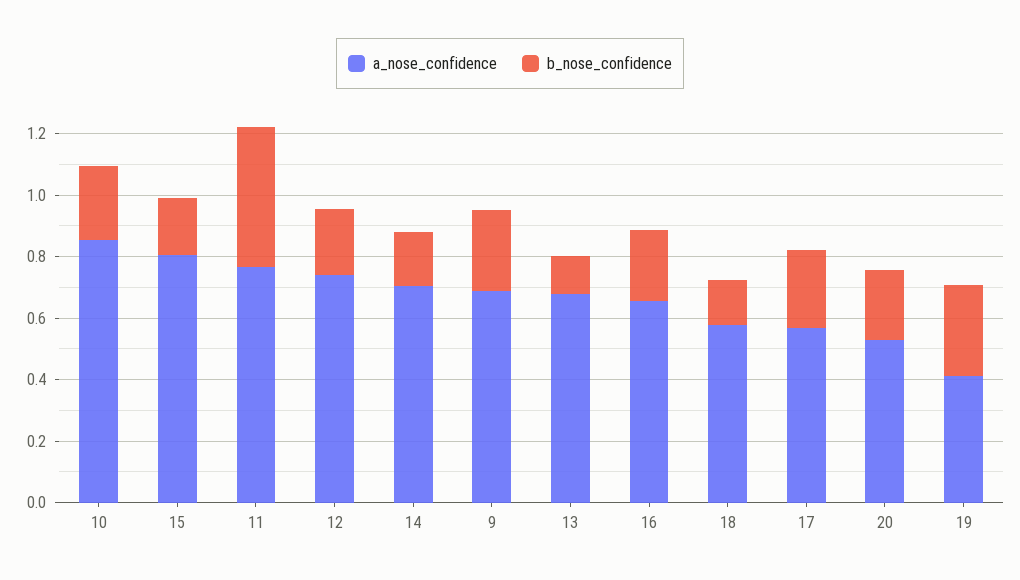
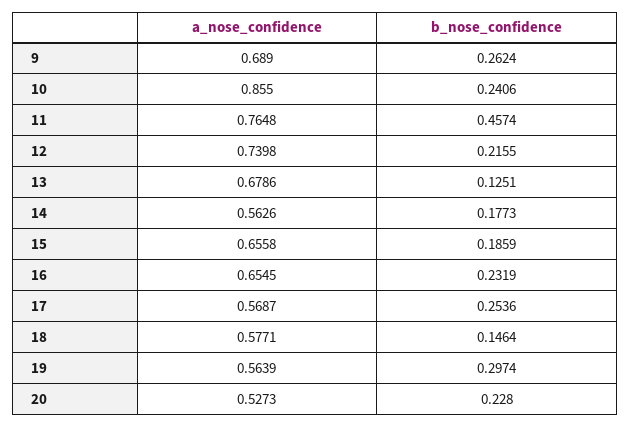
a_nose_confidence, 15: 0.8 -> 0.6558
a_nose_confidence, 14: 0.7 -> 0.5626
a_nose_confidence, 19: 0.4 -> 0.5639

